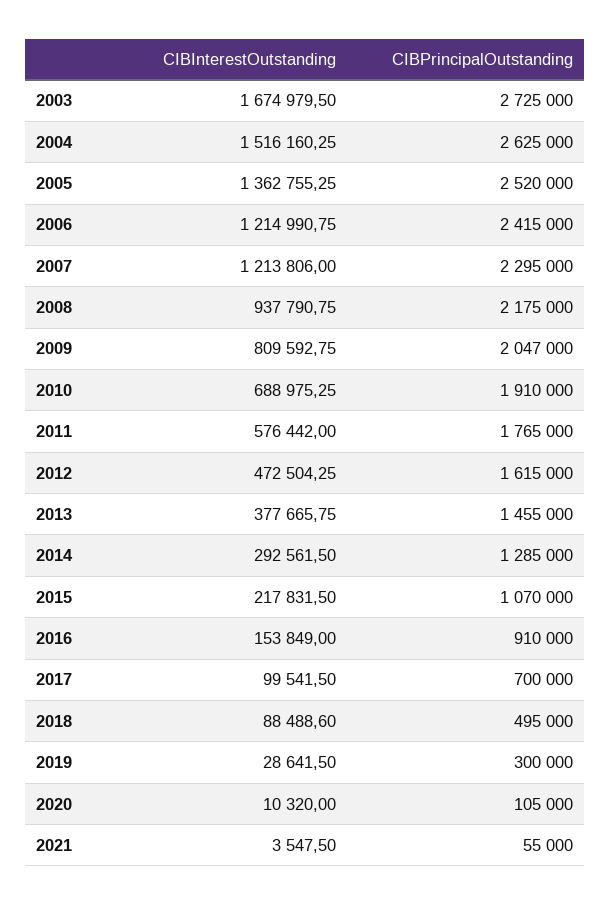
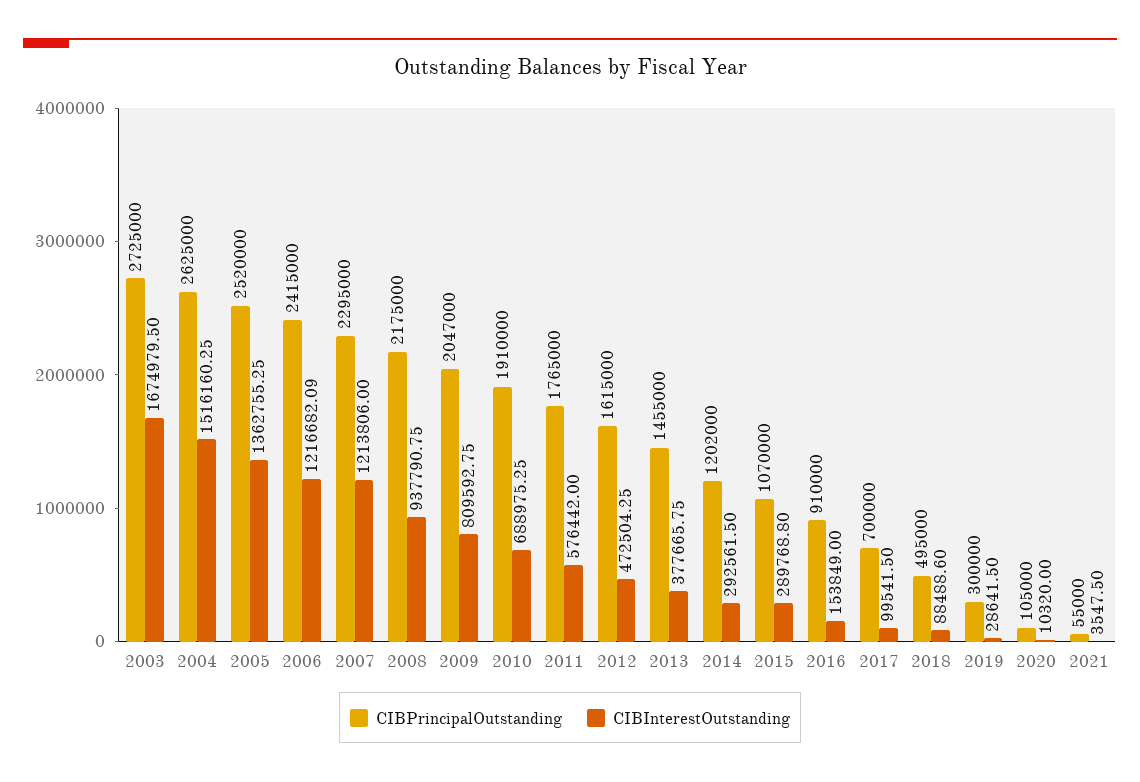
CIBInterestOutstanding, 2006: 1214990.75 -> 1216682.09
CIBPrincipalOutstanding, 2014: 1285000 -> 1202000
CIBInterestOutstanding, 2015: 217831.5 -> 289768.8

